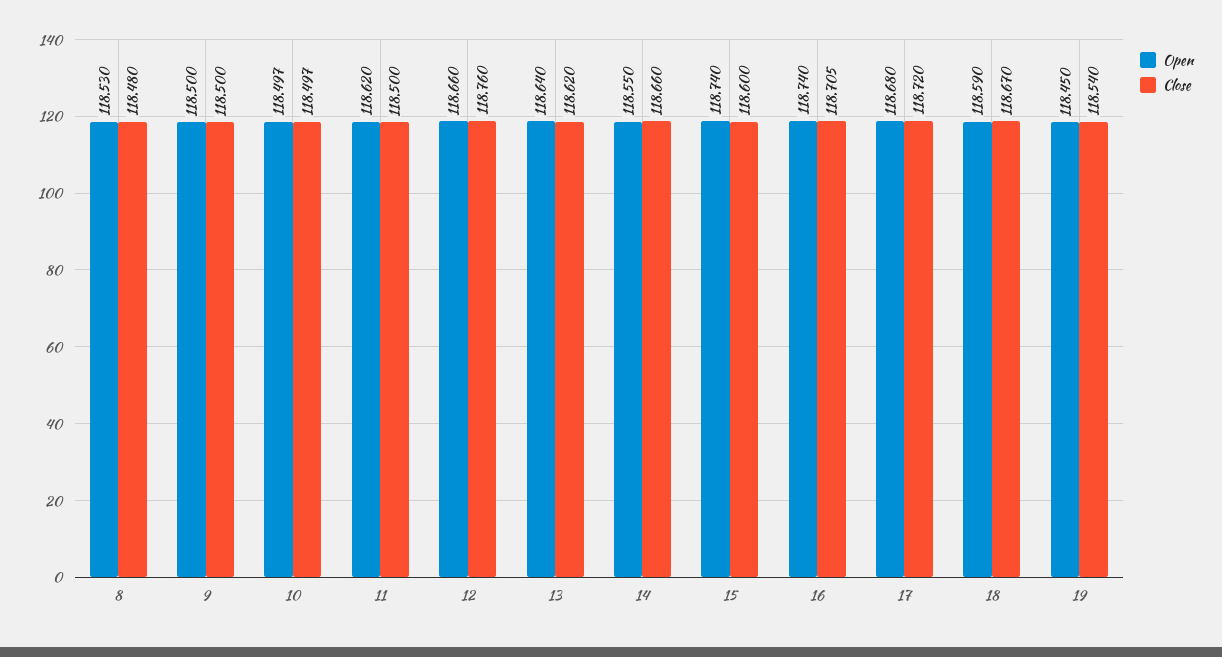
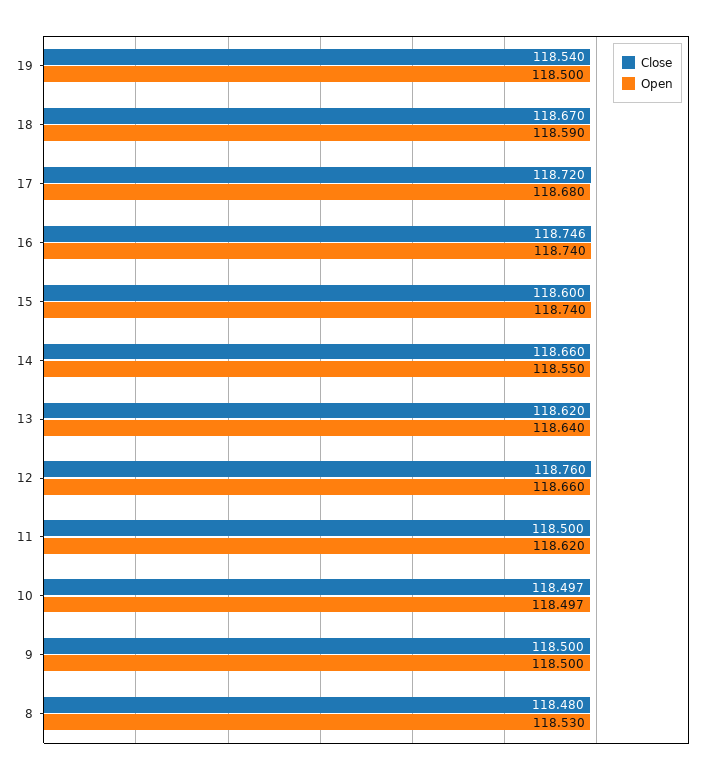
Close, 16: 118.705 -> 118.746
Open, 19: 118.45 -> 118.5

